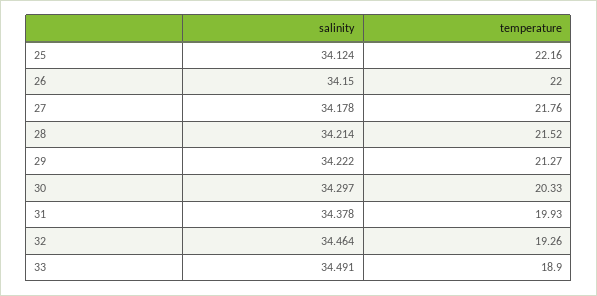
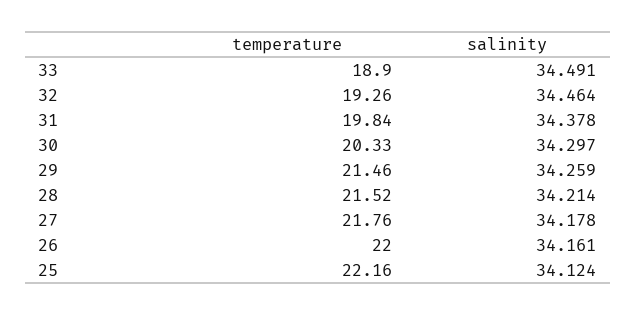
salinity, 26: 34.15 -> 34.161
salinity, 29: 34.222 -> 34.259
temperature, 29: 21.27 -> 21.46
temperature, 31: 19.93 -> 19.84

